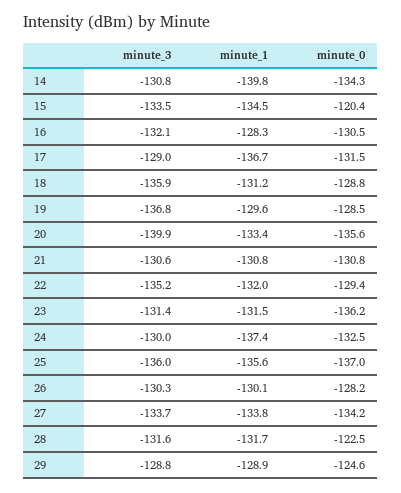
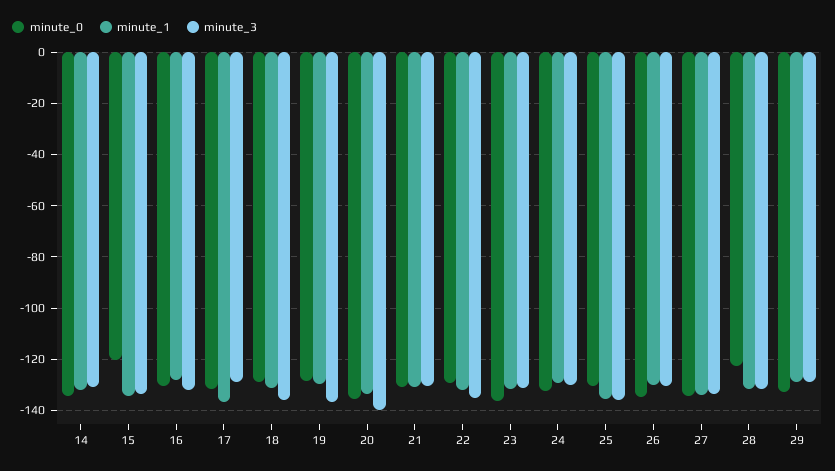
minute_1, 14: -139.8 -> -132.5
minute_1, 24: -137.4 -> -130
minute_0, 25: -137 -> -130
minute_0, 26: -128.2 -> -135
minute_0, 29: -124.6 -> -132.5

